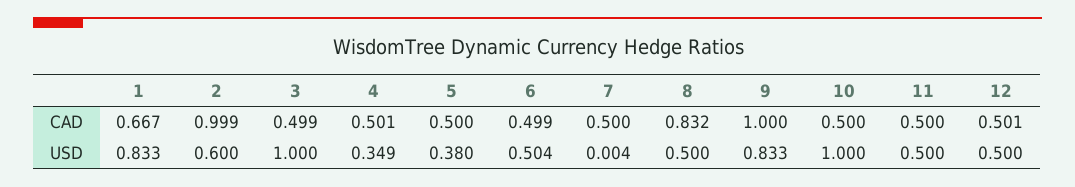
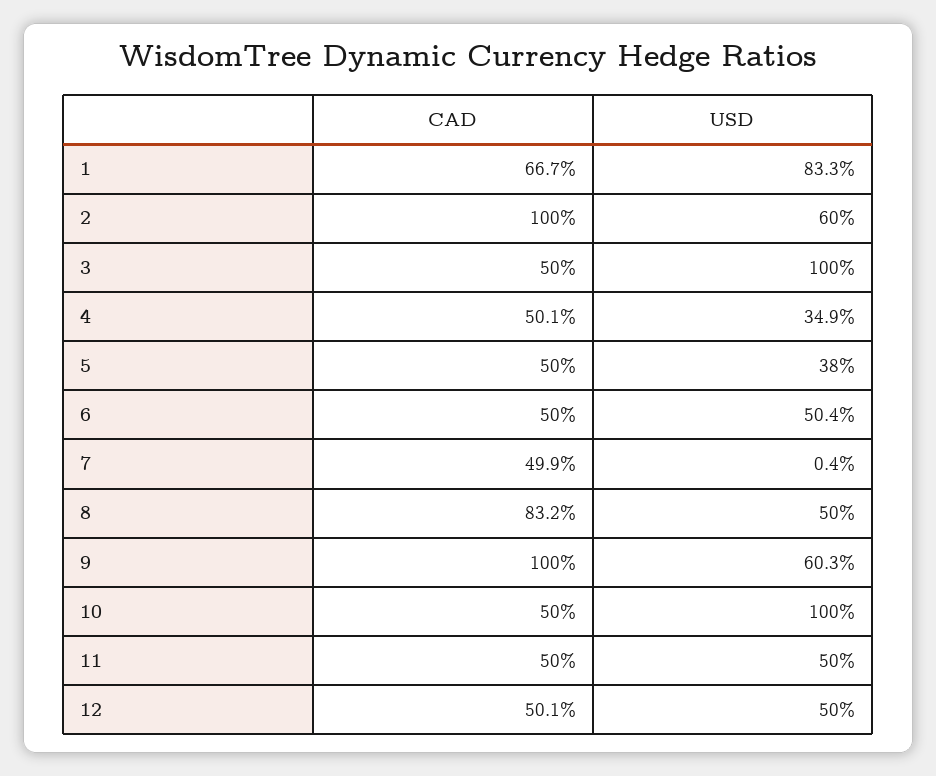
2, CAD: 0.999 -> 1
3, CAD: 0.499 -> 0.5
6, CAD: 0.499 -> 0.5
7, CAD: 0.5 -> 0.499
9, USD: 0.833 -> 0.603

